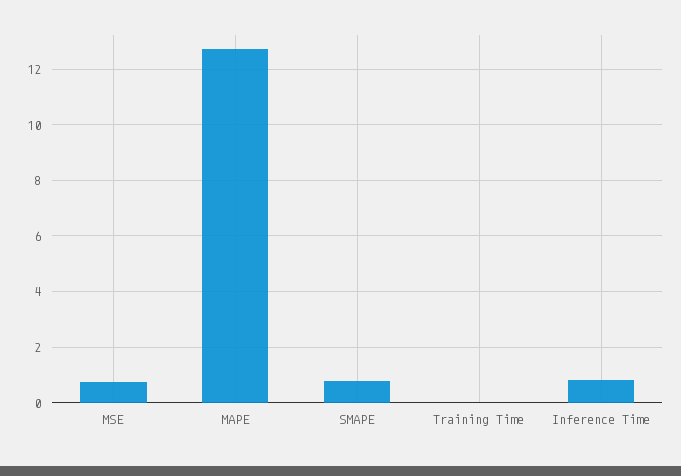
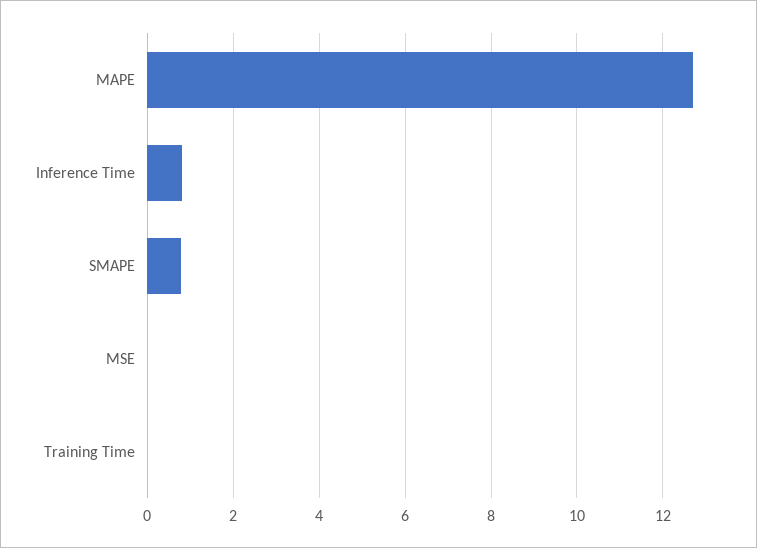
MSE: 0.75 -> 0

